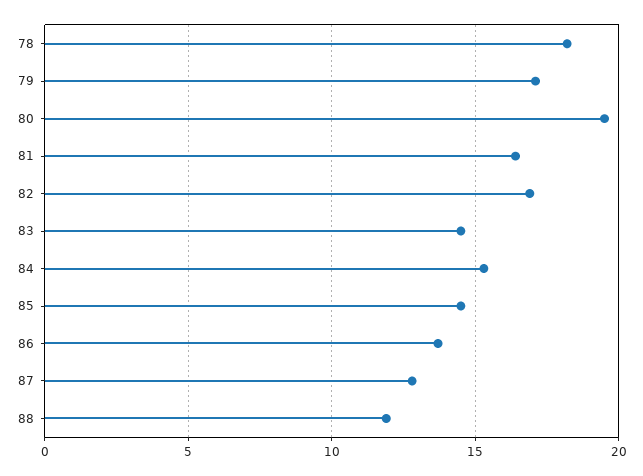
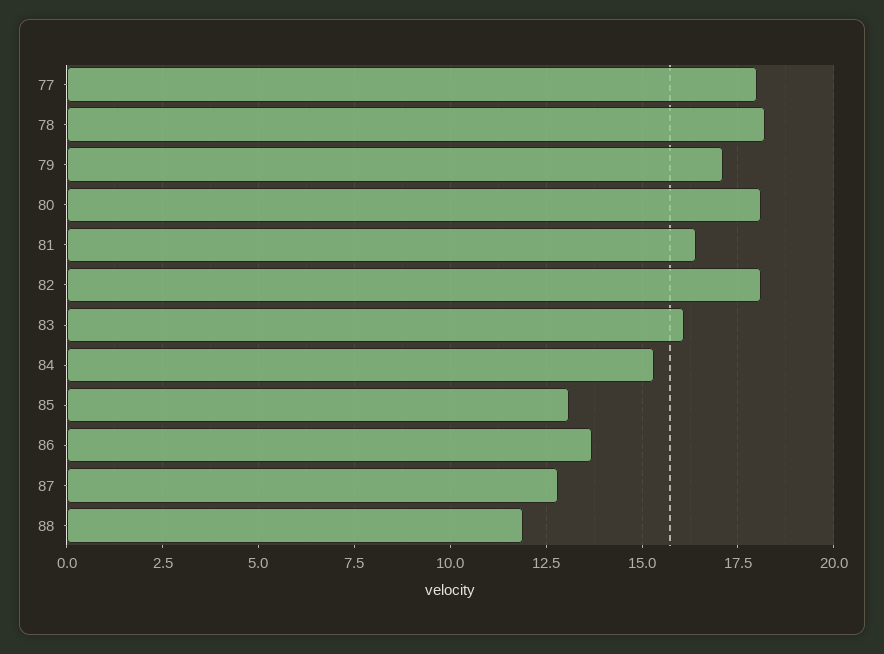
80: 19.5 -> 18
82: 17 -> 18
83: 14.5 -> 16
85: 14.5 -> 13
77: none -> 18

